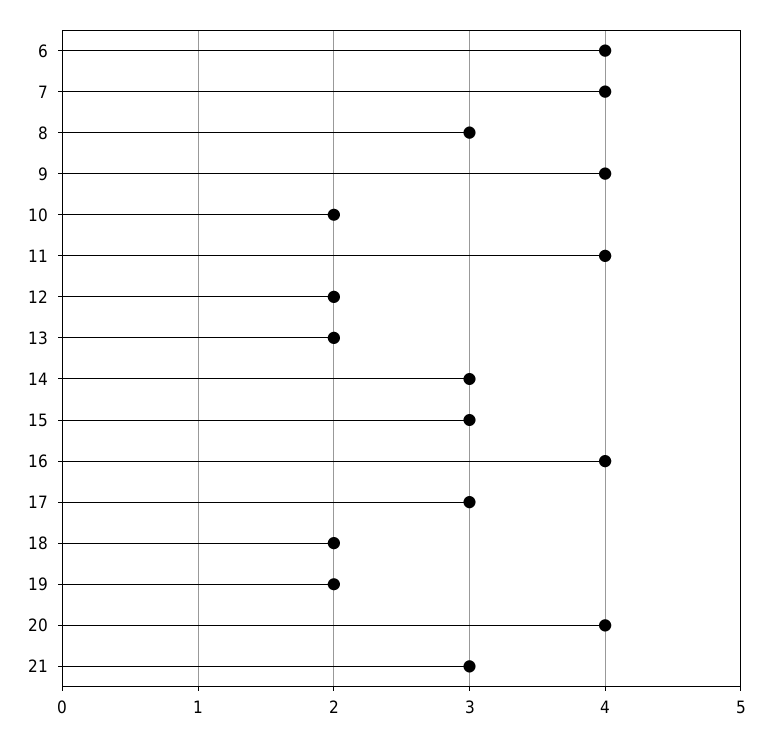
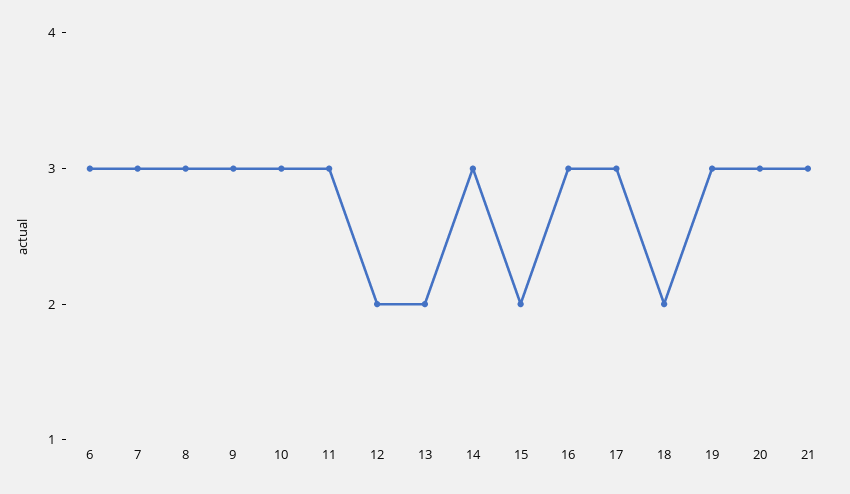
6: 4 -> 3
7: 4 -> 3
9: 4 -> 3
10: 2 -> 3
11: 4 -> 3
15: 3 -> 2
16: 4 -> 3
19: 2 -> 3
20: 4 -> 3

